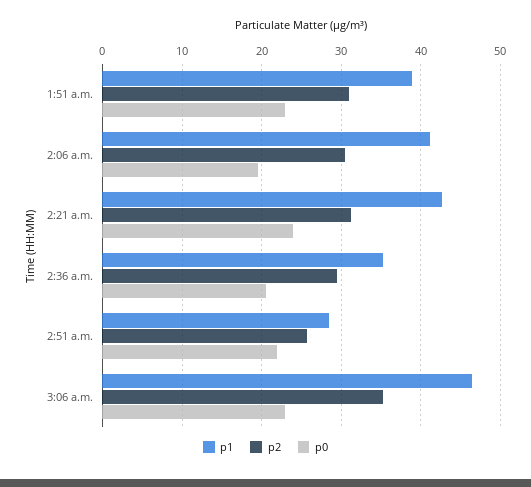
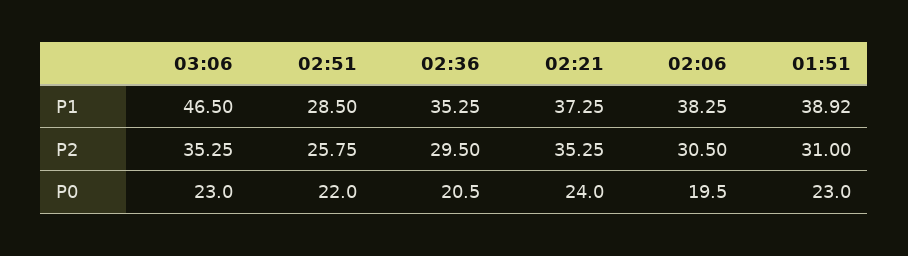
p1, 2:06 a.m.: 41 -> 38.25
p1, 2:21 a.m.: 43 -> 37.25
p2, 2:21 a.m.: 31 -> 35.25

